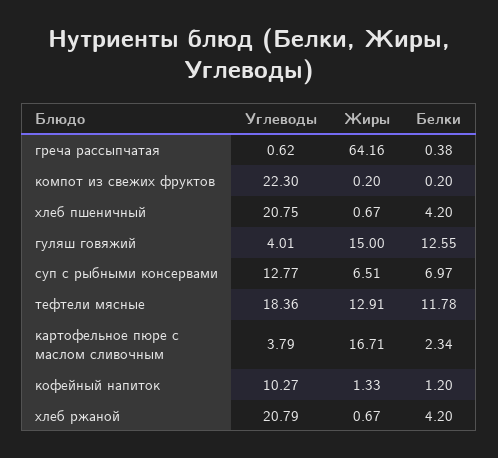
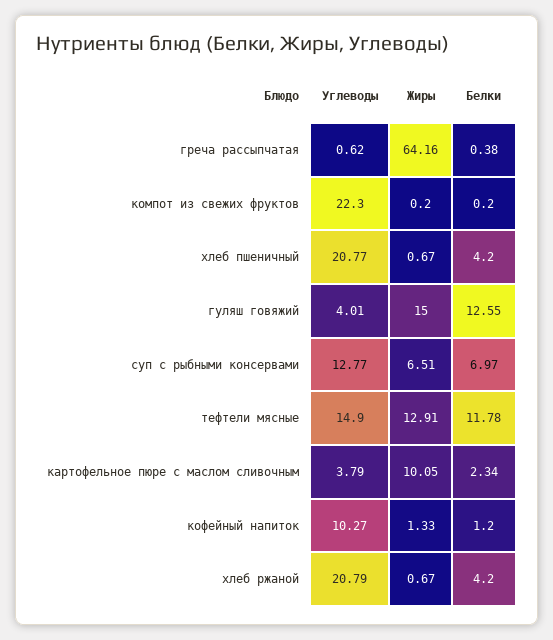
Углеводы, хлеб пшеничный: 20.75 -> 20.77
Углеводы, тефтели мясные: 18.36 -> 14.9
Жиры, картофельное пюре с маслом сливочным: 16.71 -> 10.05

